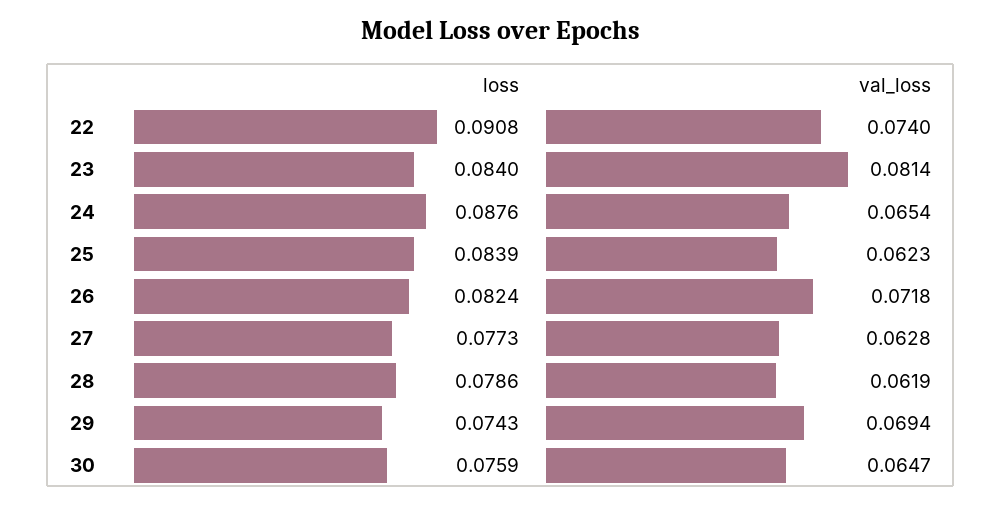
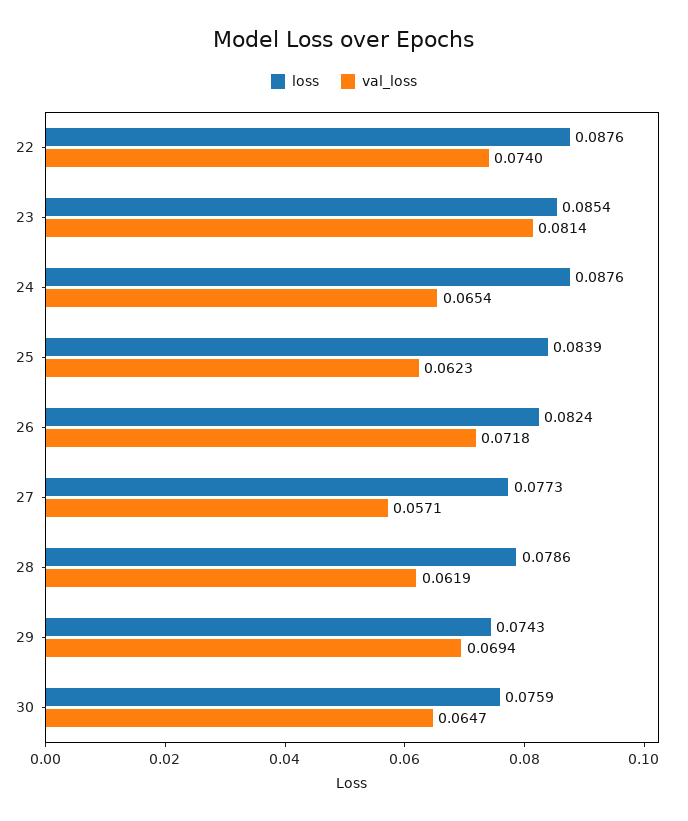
loss, 22: 0.0908 -> 0.0876
loss, 23: 0.084 -> 0.0854
val_loss, 27: 0.0628 -> 0.0571

